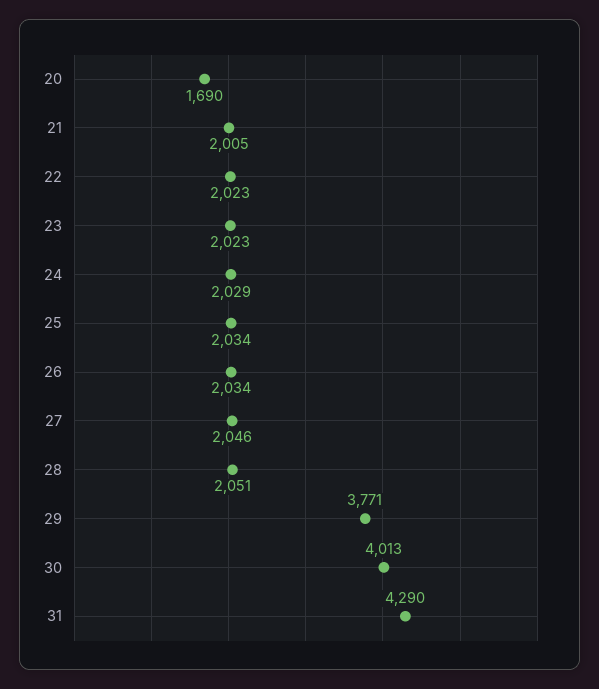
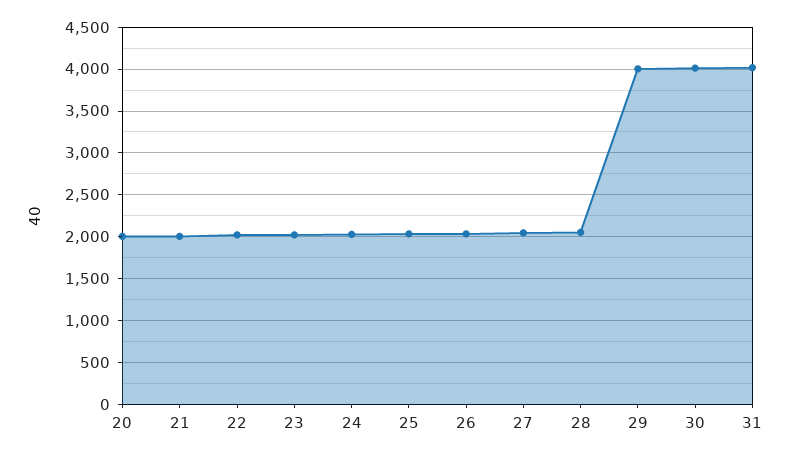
20: 1690 -> 2000
29: 3771 -> 4000
31: 4290 -> 4000

